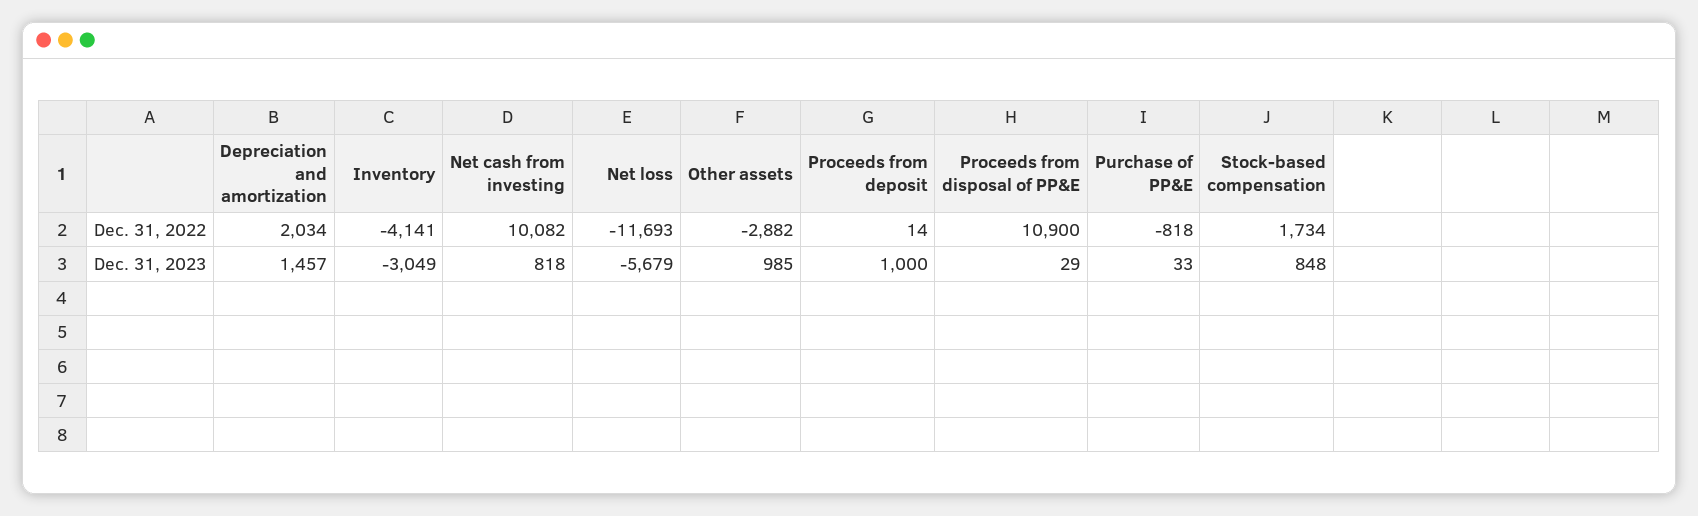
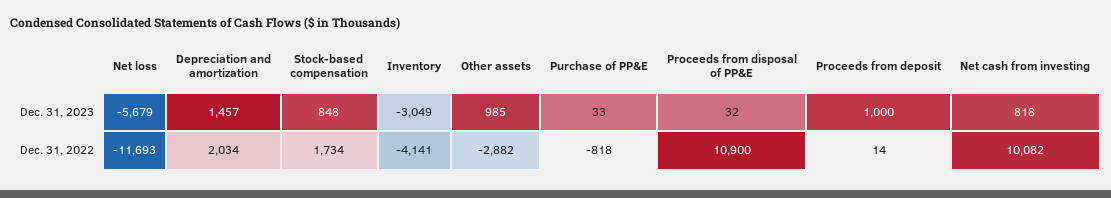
Proceeds from disposal of PP&E, Dec. 31, 2023: 29 -> 32

